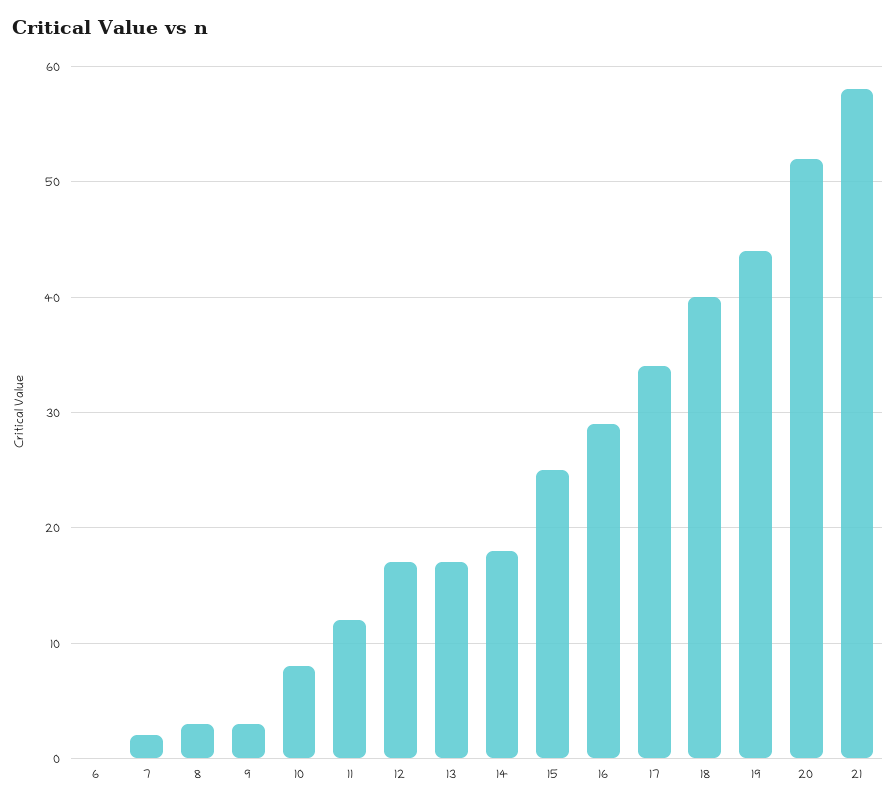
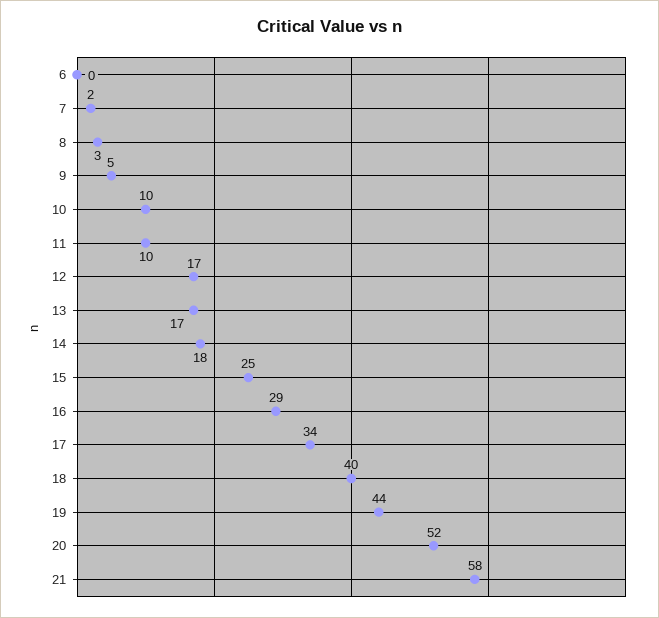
9: 3 -> 5
10: 8 -> 10
11: 12 -> 10

